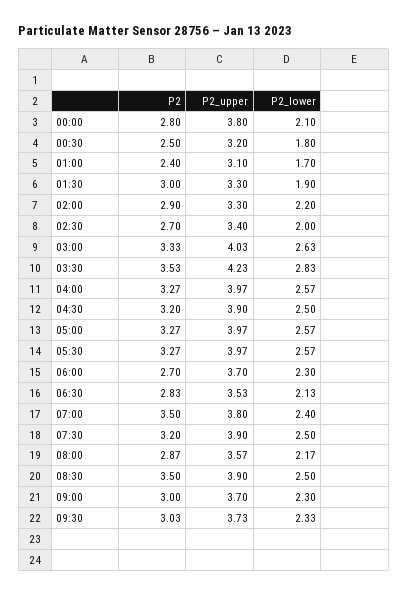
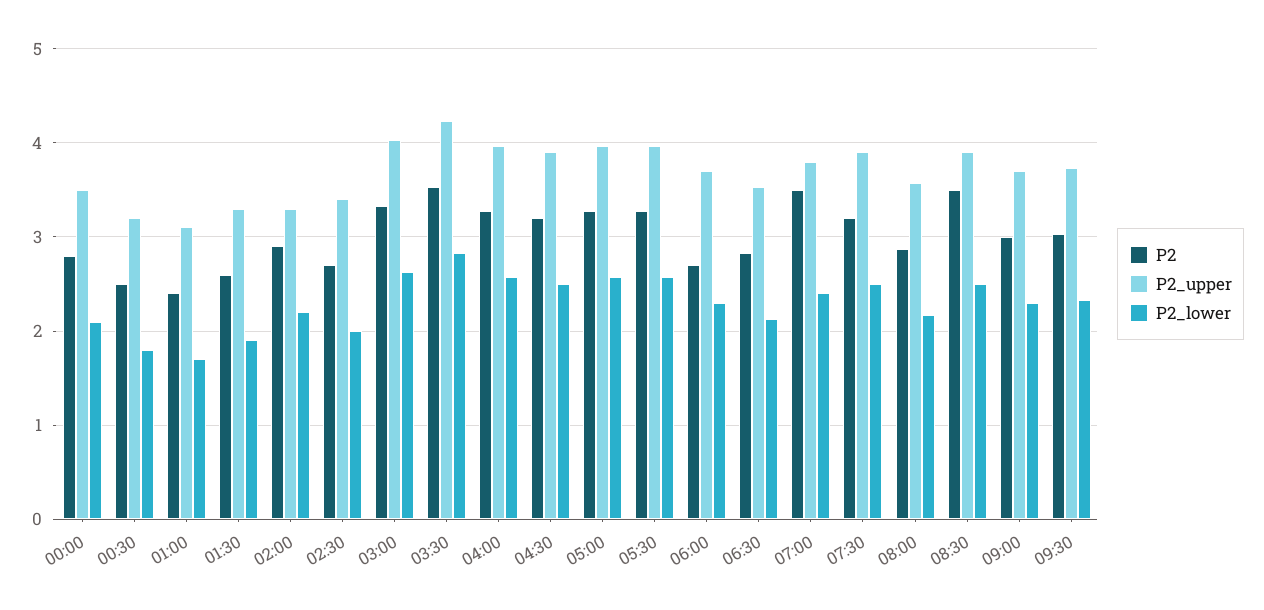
P2_upper, 00:00: 3.8 -> 3.5
P2, 01:30: 3 -> 2.6

